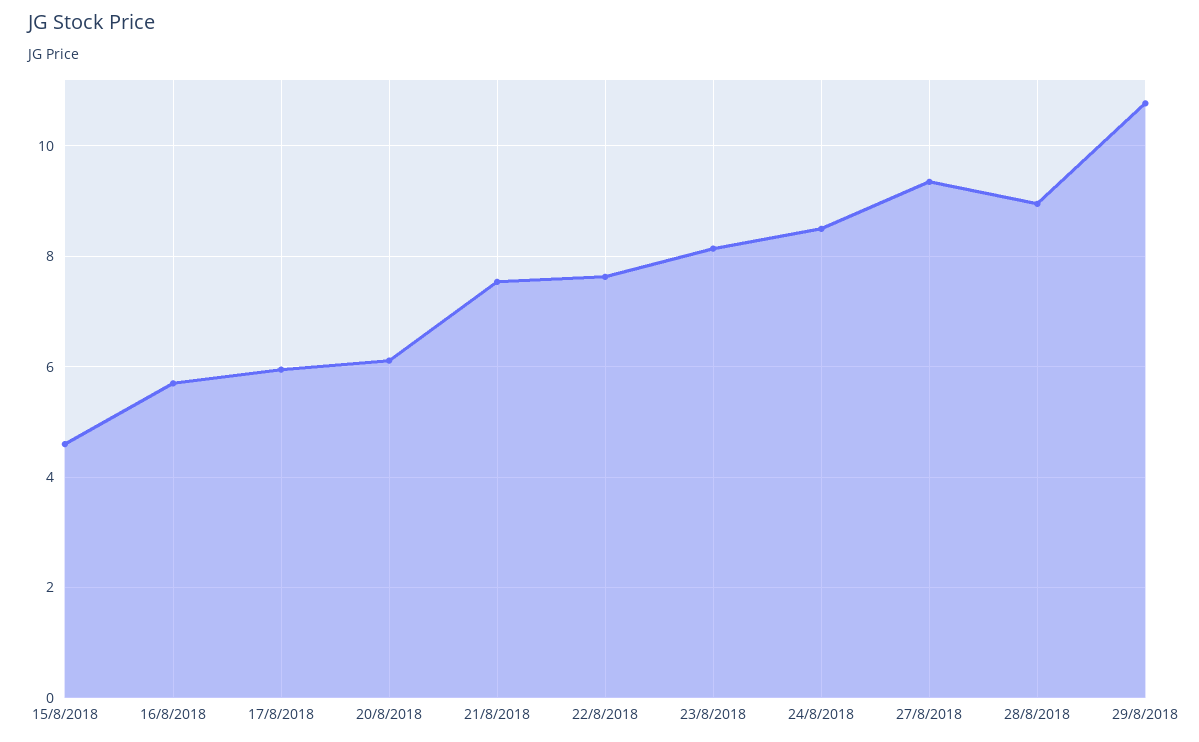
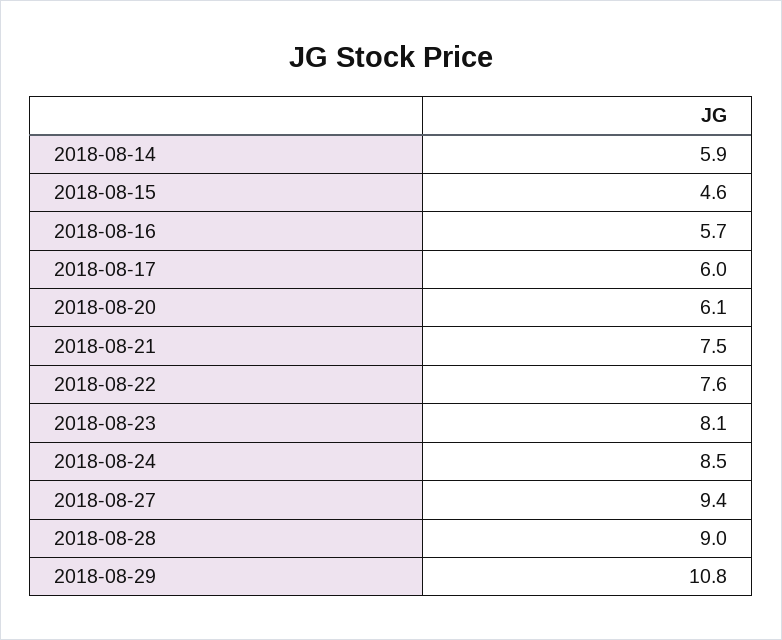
2018-08-14: none -> 5.9

